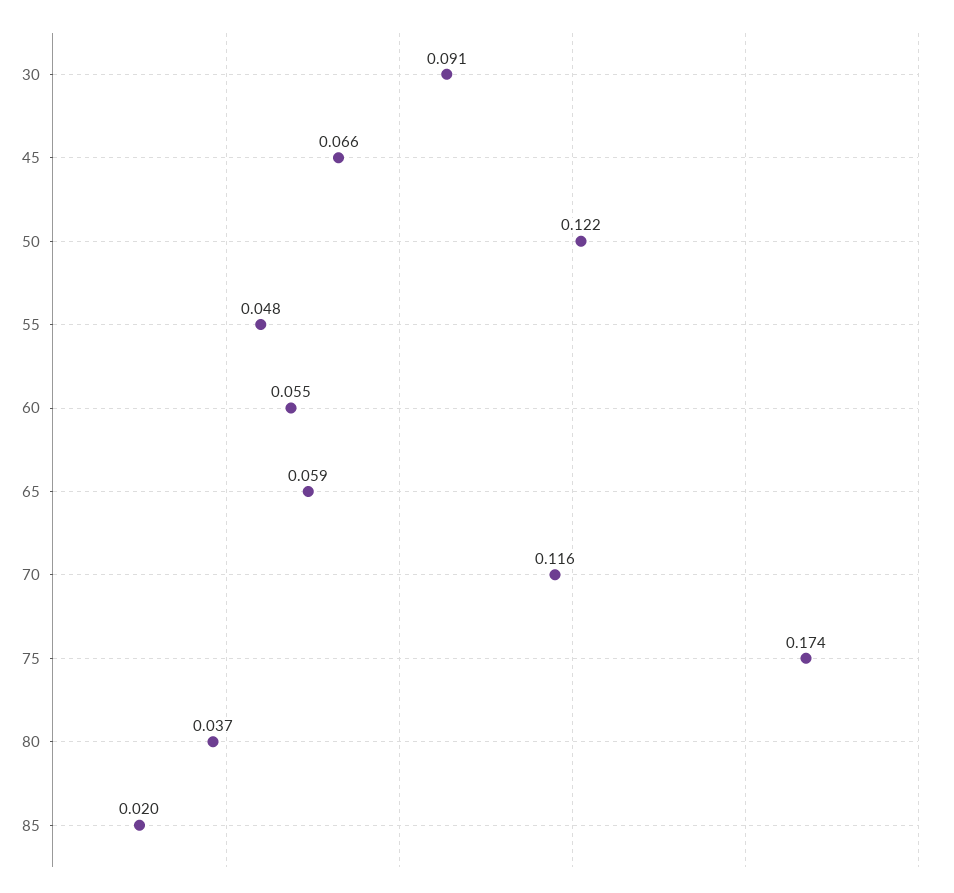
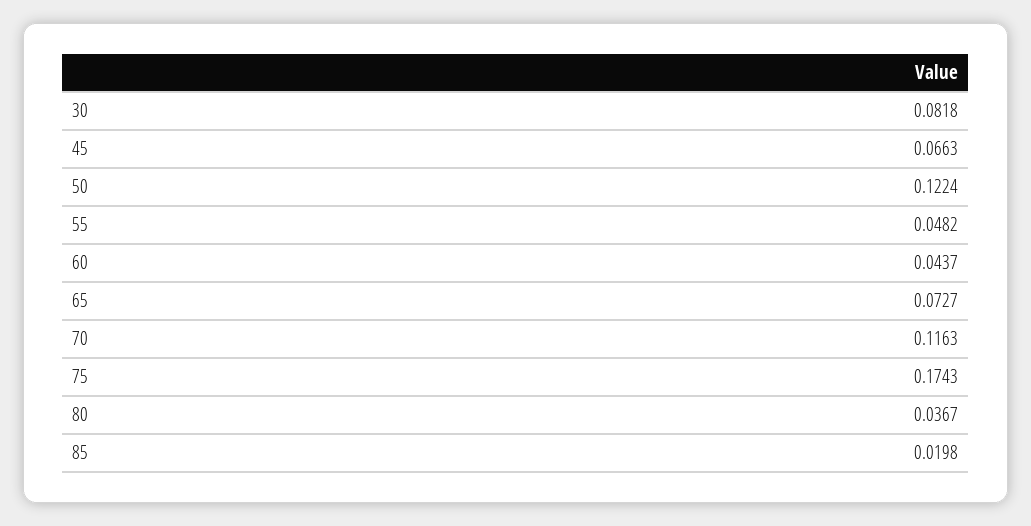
30: 0.091 -> 0.0818
60: 0.055 -> 0.0437
65: 0.059 -> 0.0727

